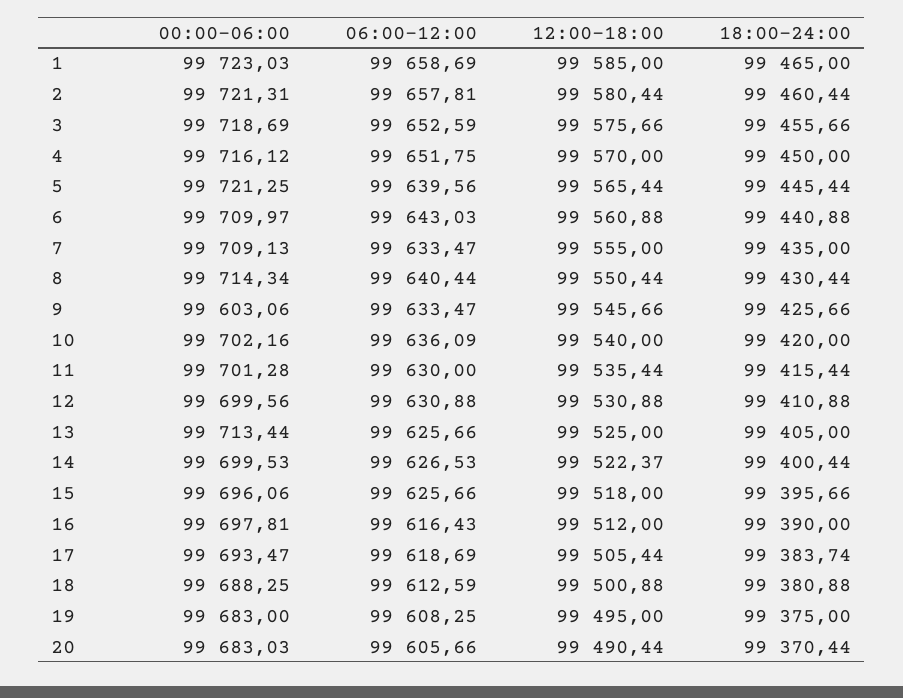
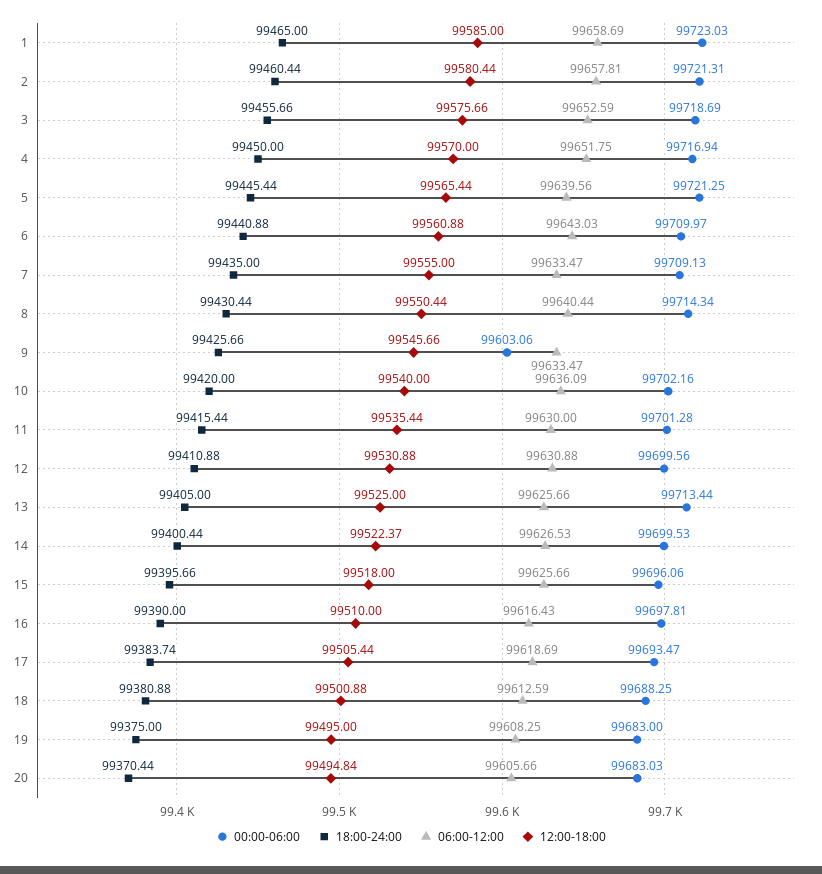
00:00-06:00, 4: 99716.12 -> 99716.94
12:00-18:00, 16: 99512 -> 99510
12:00-18:00, 20: 99490.44 -> 99494.84

